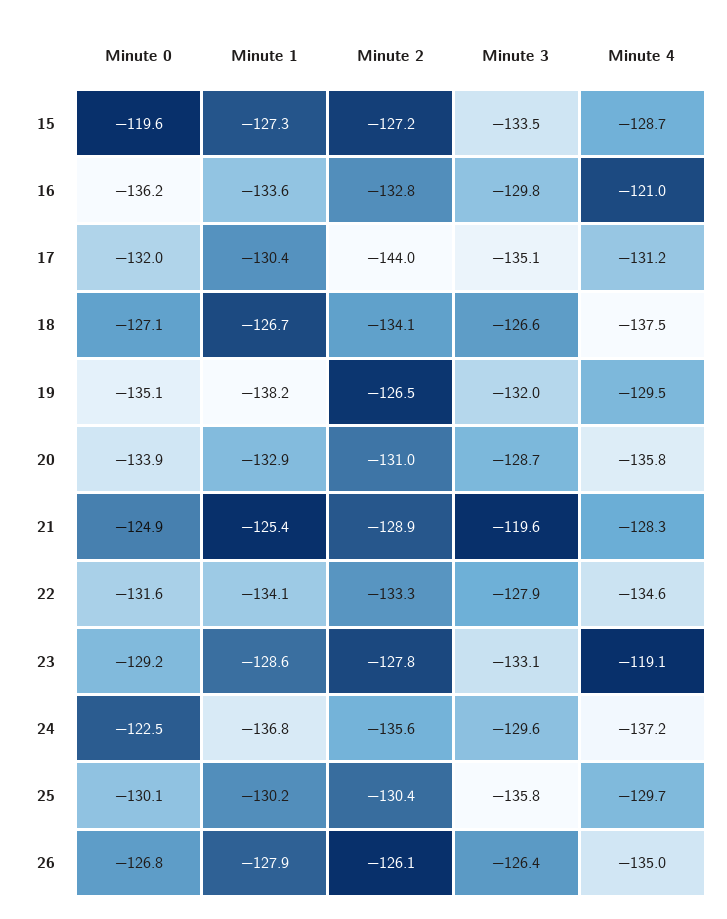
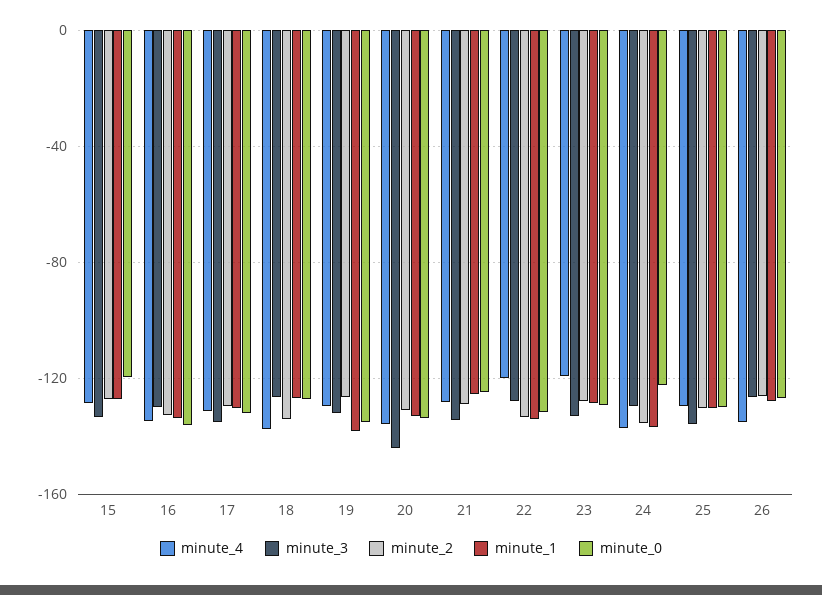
Minute 4, 16: -121 -> -135
Minute 2, 17: -144 -> -130
Minute 3, 20: -128.7 -> -145
Minute 3, 21: -119.6 -> -135
Minute 4, 22: -134.6 -> -120

